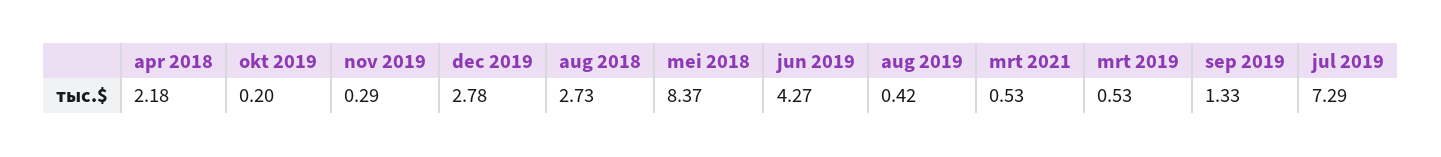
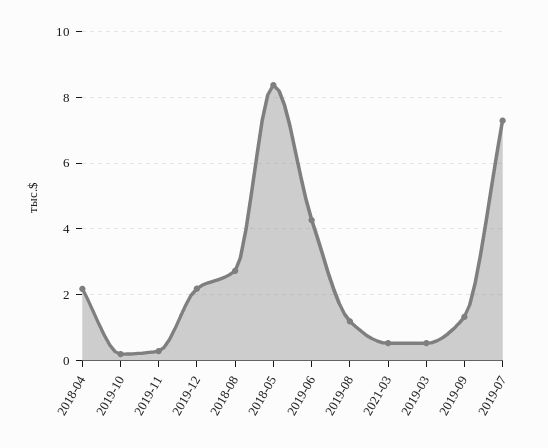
dec 2019: 2.78 -> 2.2
aug 2019: 0.42 -> 1.2

